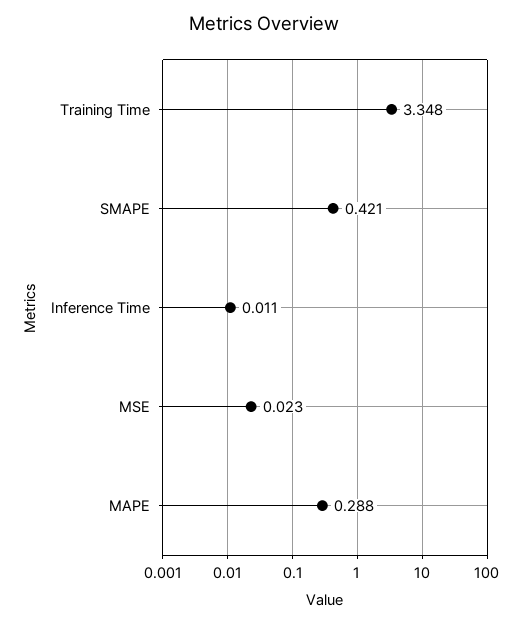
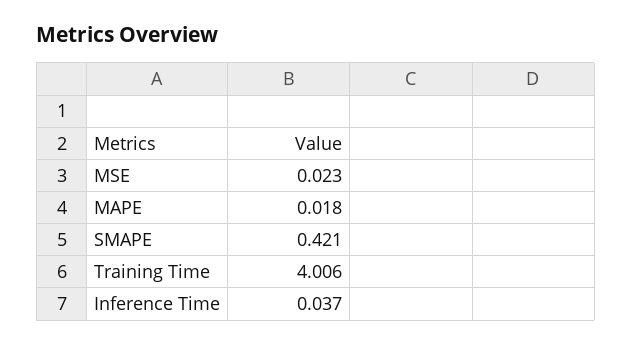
Training Time: 3.348 -> 4.006
Inference Time: 0.011 -> 0.037
MAPE: 0.288 -> 0.018

